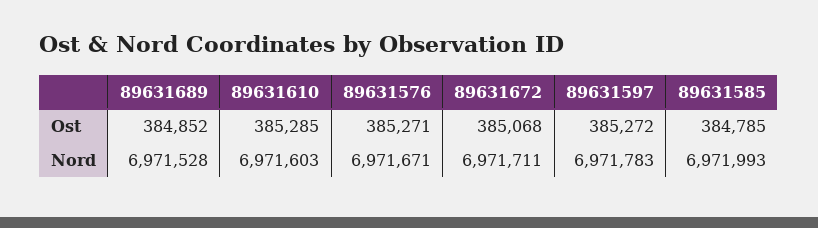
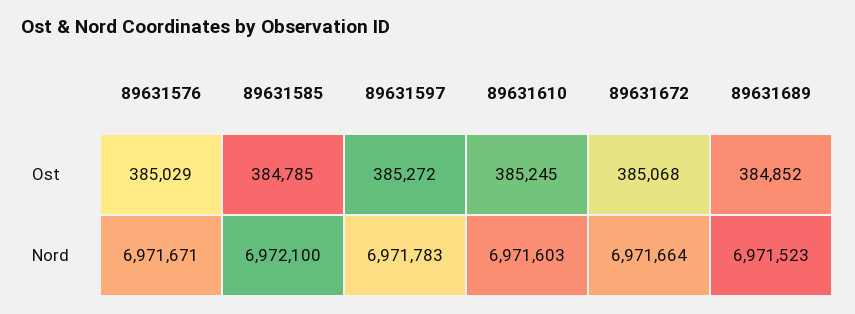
89631610, Ost: 385285 -> 385245
89631576, Ost: 385271 -> 385029
89631689, Nord: 6971528 -> 6971523
89631672, Nord: 6971711 -> 6971664
89631585, Nord: 6971993 -> 6972100

